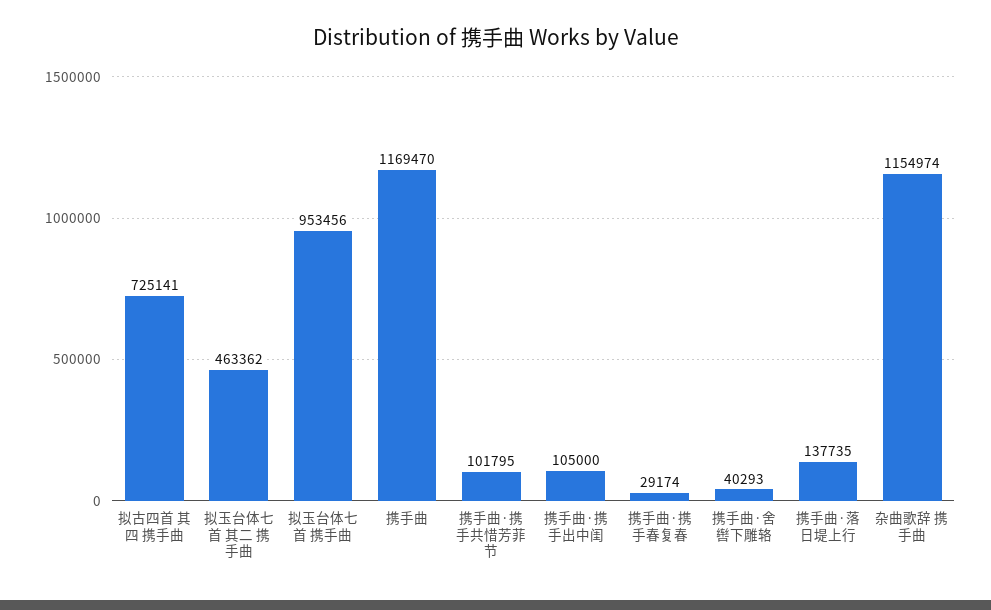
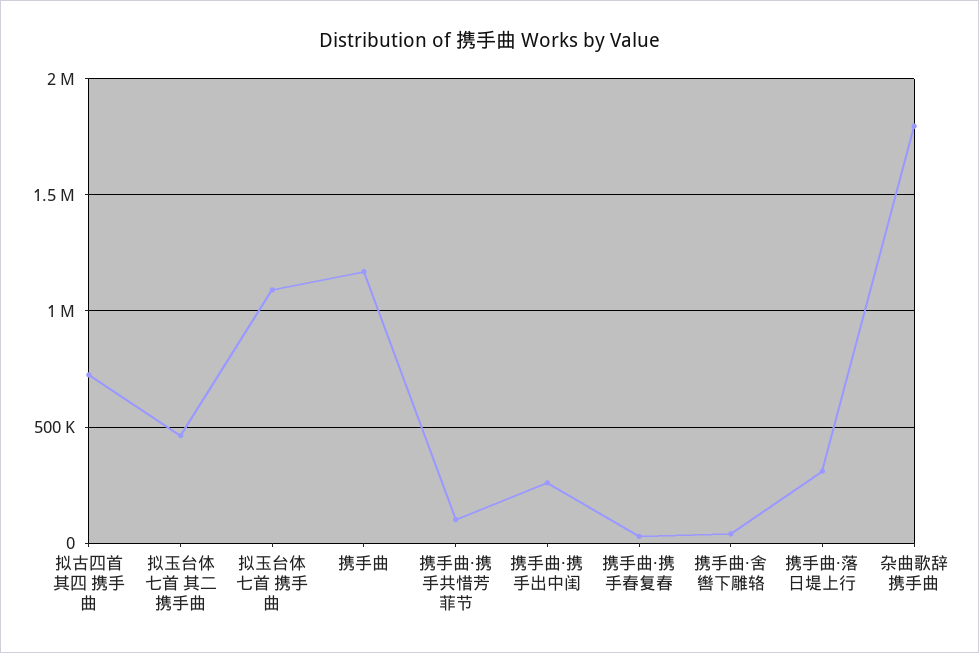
拟玉台体七首 携手曲: 953456 -> 1100000
携手曲·携手出中闺: 105000 -> 250000
携手曲·落日堤上行: 137735 -> 300000
杂曲歌辞 携手曲: 1154974 -> 1800000

